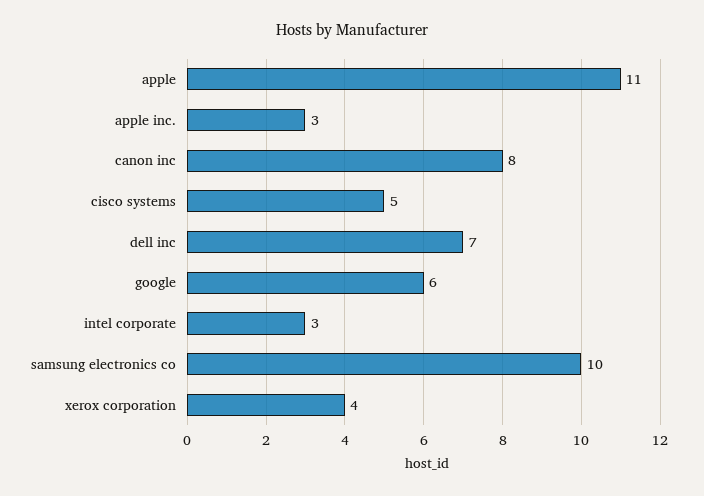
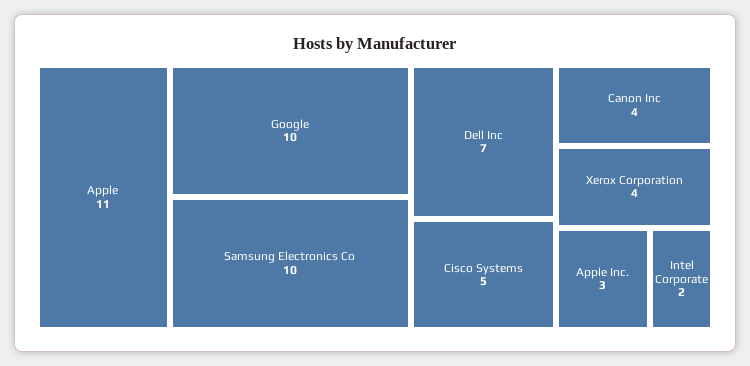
canon inc: 8 -> 4
google: 6 -> 10
intel corporate: 3 -> 2

